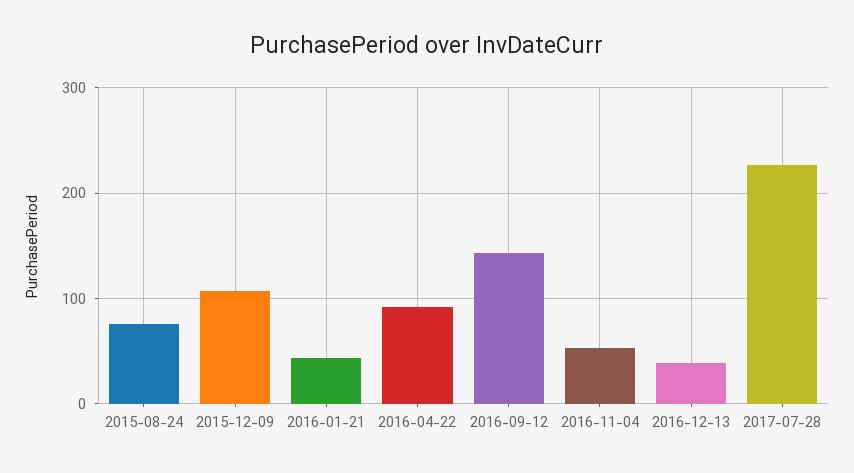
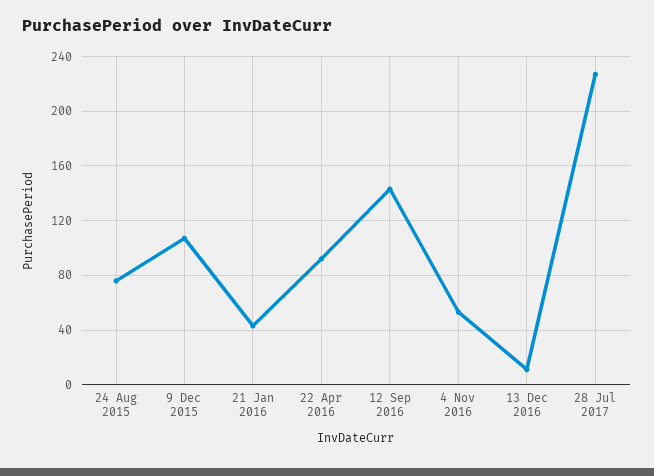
2016-12-13: 40 -> 10

